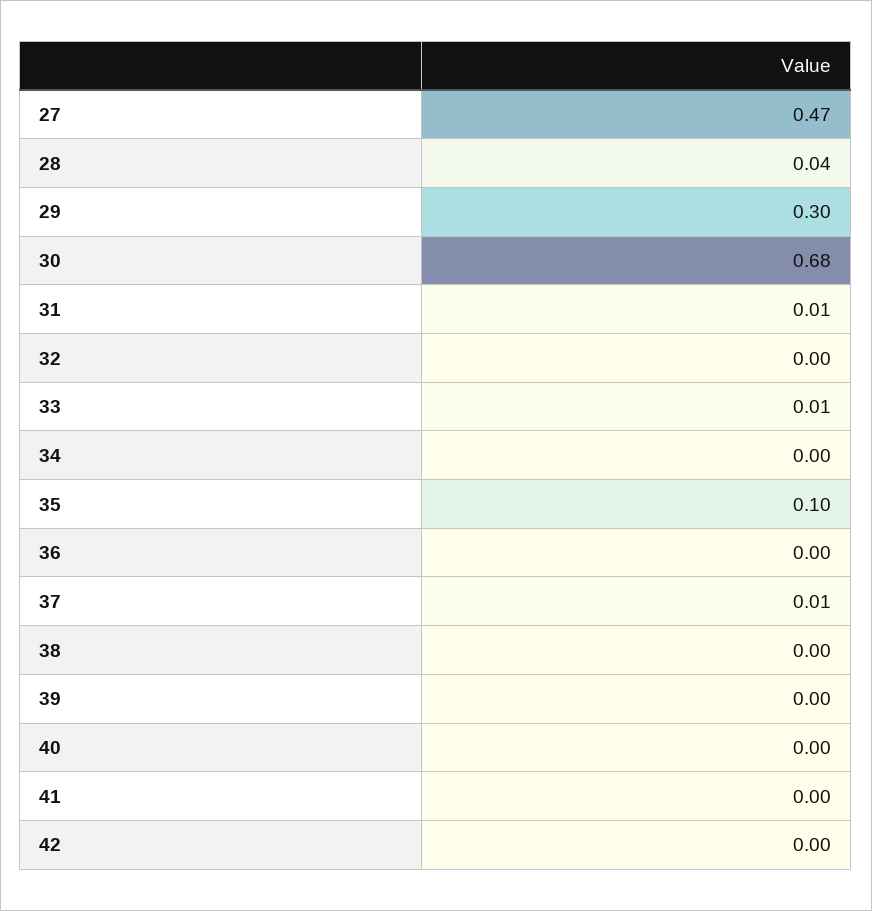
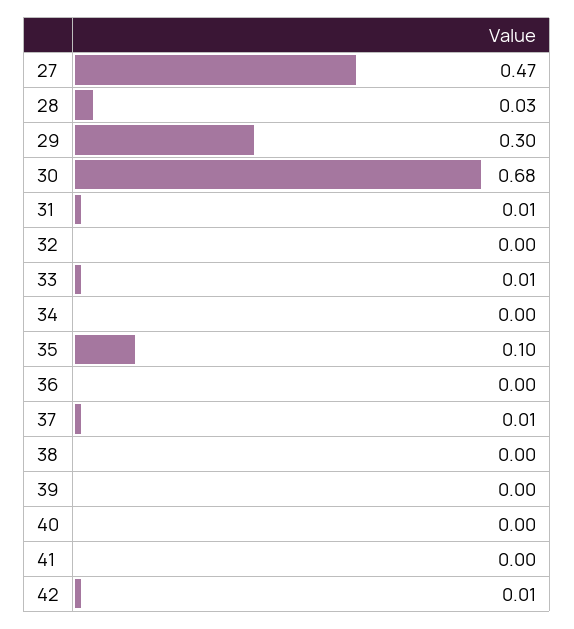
28: 0.04 -> 0.03
42: 0 -> 0.01

